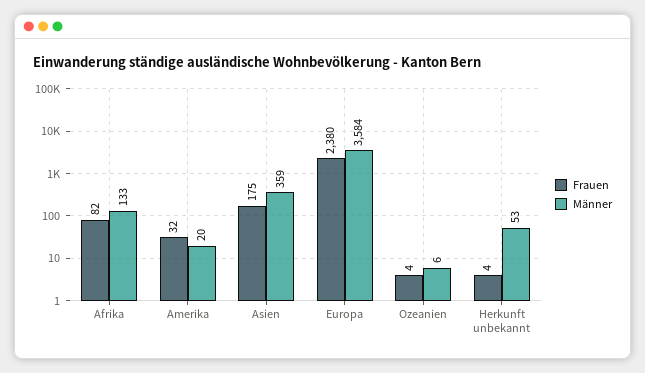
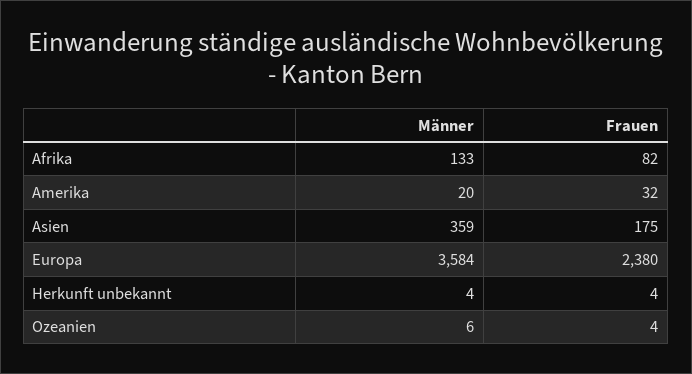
Männer, Herkunft unbekannt: 53 -> 4

